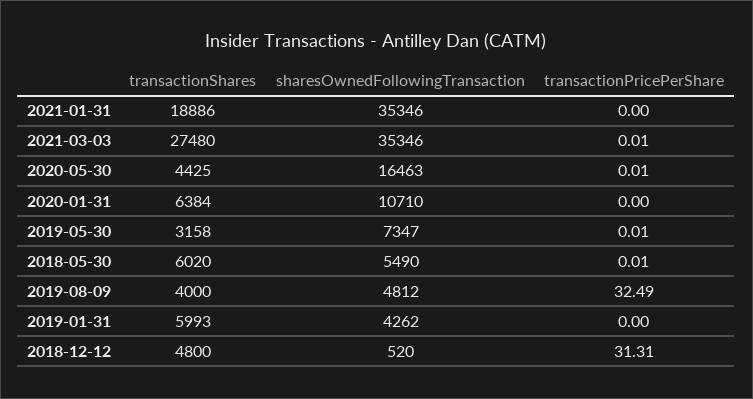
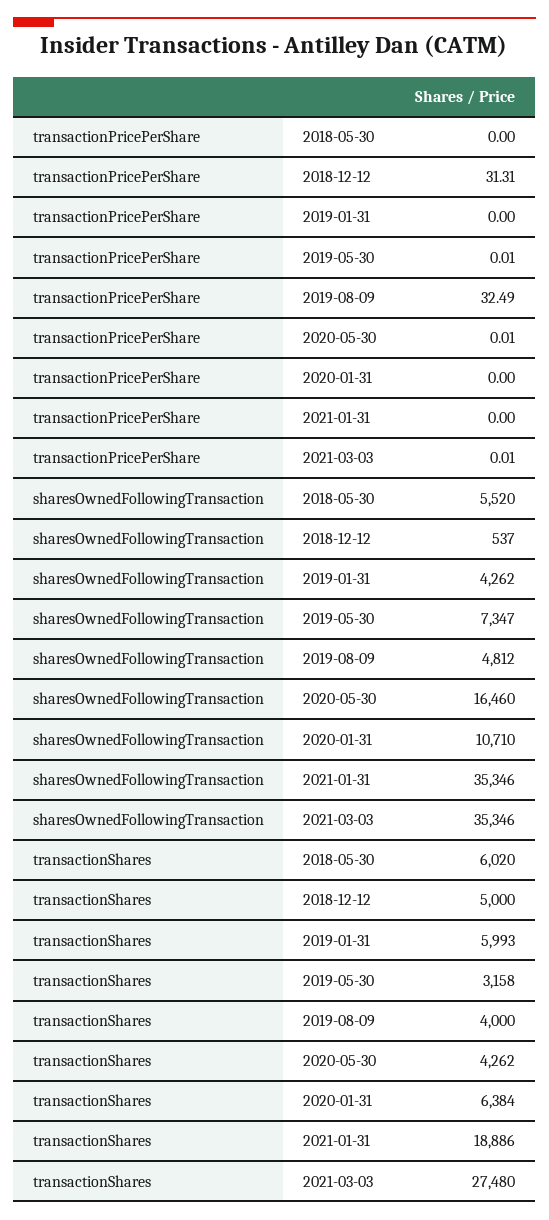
transactionShares, 2020-05-30: 4425 -> 4262
sharesOwnedFollowingTransaction, 2020-05-30: 16463 -> 16460
sharesOwnedFollowingTransaction, 2018-05-30: 5490 -> 5520
transactionPricePerShare, 2018-05-30: 0.01 -> 0
transactionShares, 2018-12-12: 4800 -> 5000
sharesOwnedFollowingTransaction, 2018-12-12: 520 -> 537

